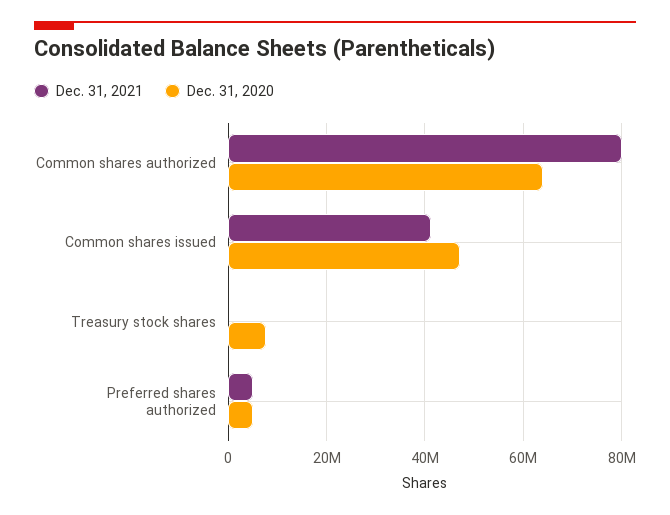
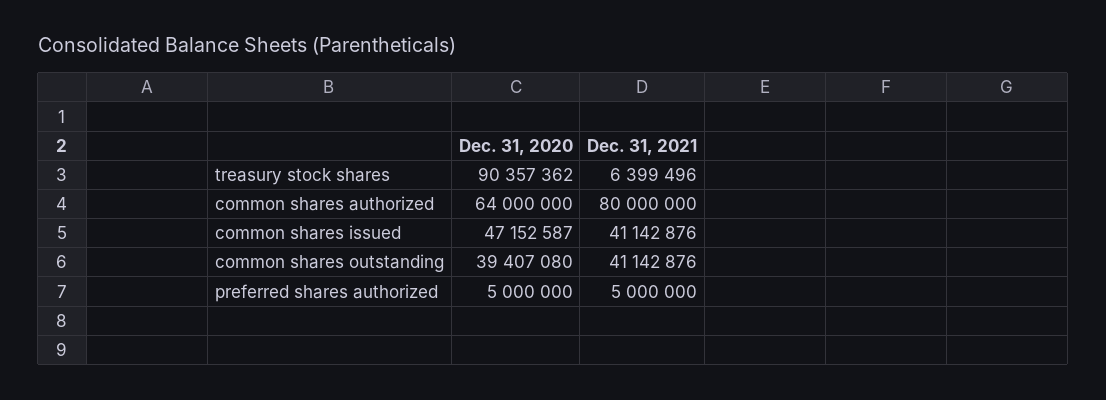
Dec. 31, 2021, Treasury stock shares: 0 -> 6399496
Dec. 31, 2020, Treasury stock shares: 8000000 -> 90357362
Dec. 31, 2020, common shares outstanding: none -> 39407080
Dec. 31, 2021, common shares outstanding: none -> 41142876

